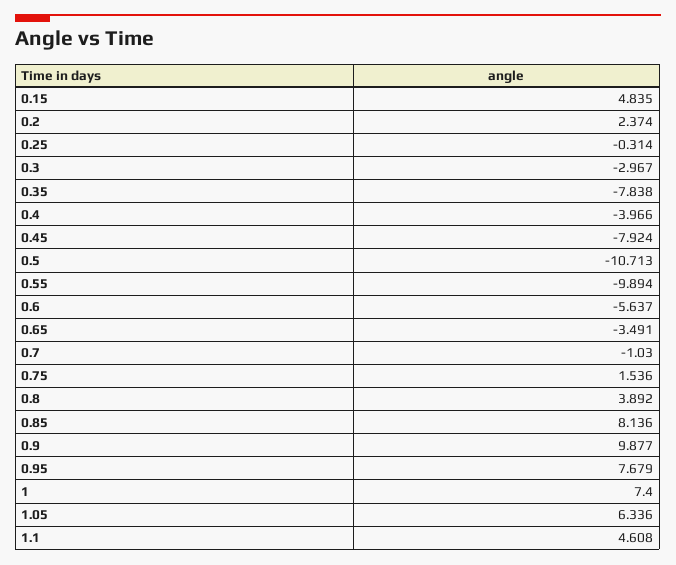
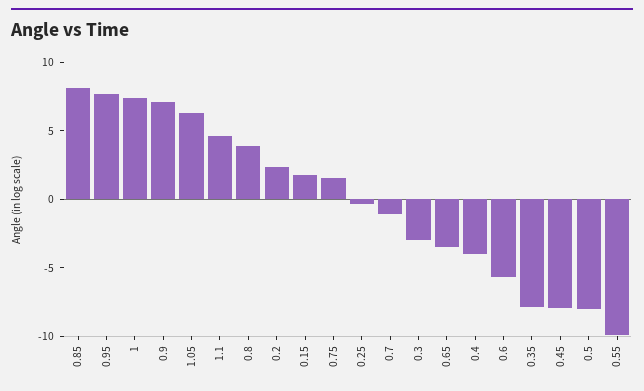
0.15: 4.835 -> 2
0.5: -10.713 -> -8
0.9: 9.877 -> 7

